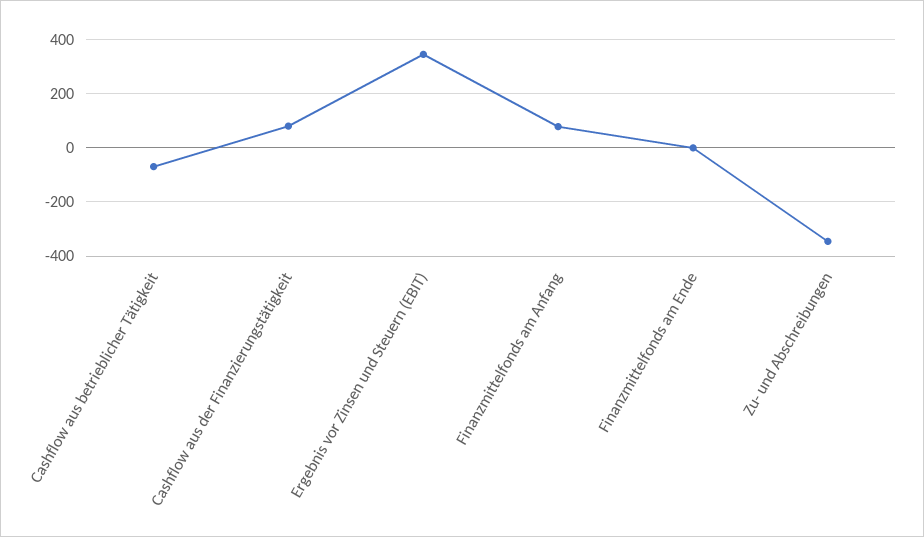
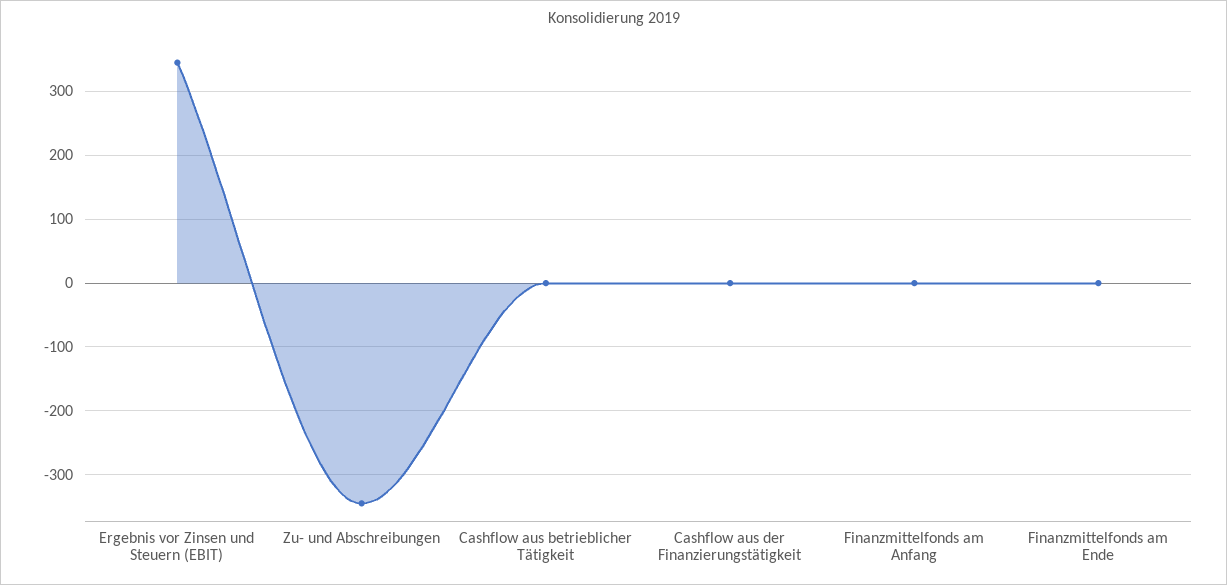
Cashflow aus betrieblicher Tätigkeit: -75 -> 0
Cashflow aus der Finanzierungstätigkeit: 75 -> 0
Finanzmittelfonds am Anfang: 75 -> 0

